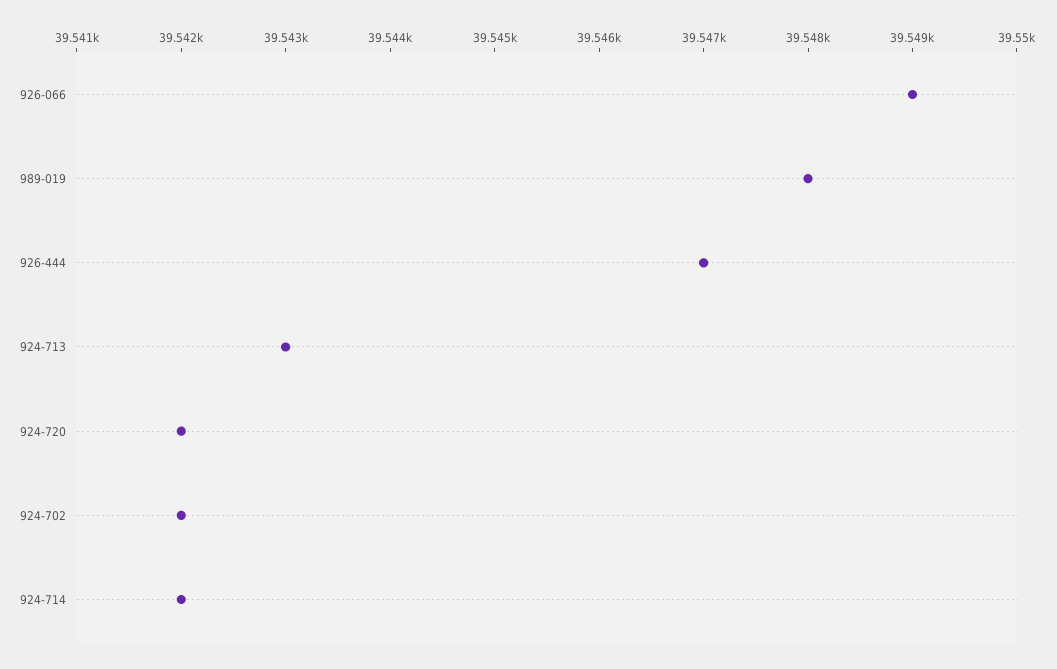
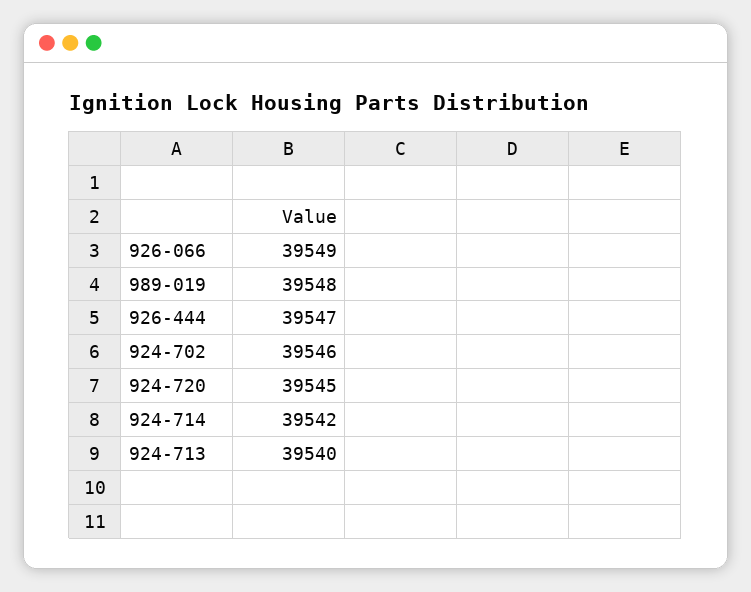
924-713: 39543 -> 39540
924-720: 39542 -> 39545
924-702: 39542 -> 39546

